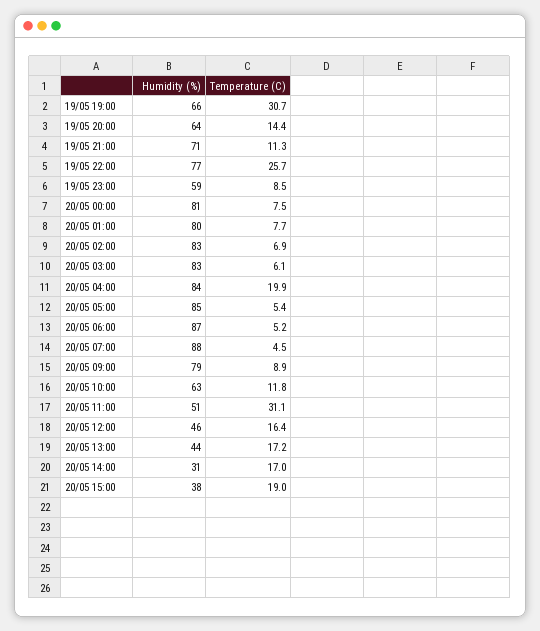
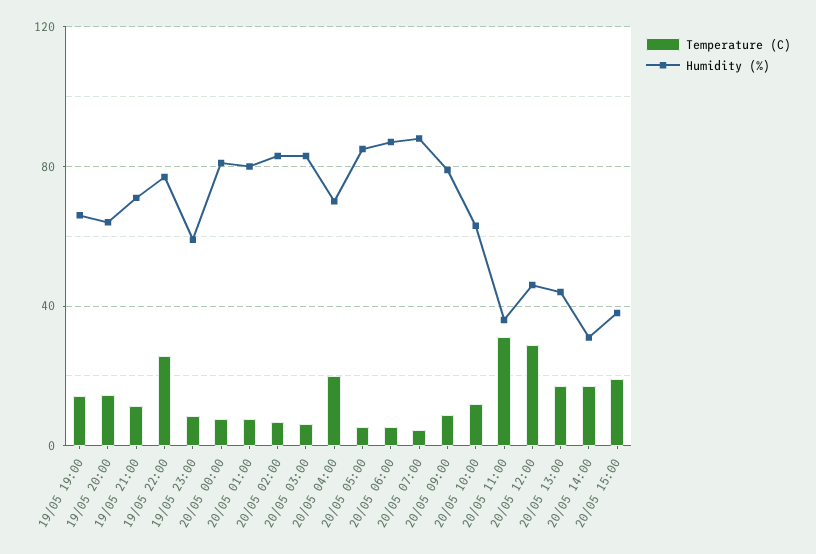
Temperature (C), 19/05 19:00: 30.7 -> 15
Humidity (%), 20/05 04:00: 84 -> 70
Humidity (%), 20/05 11:00: 51 -> 35
Temperature (C), 20/05 12:00: 16.4 -> 30

